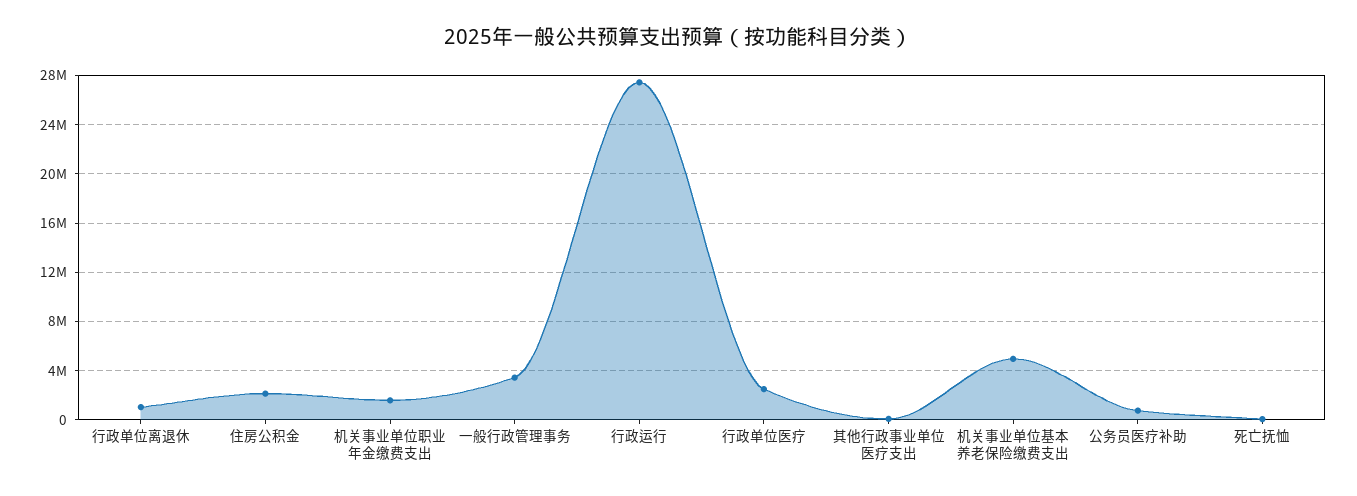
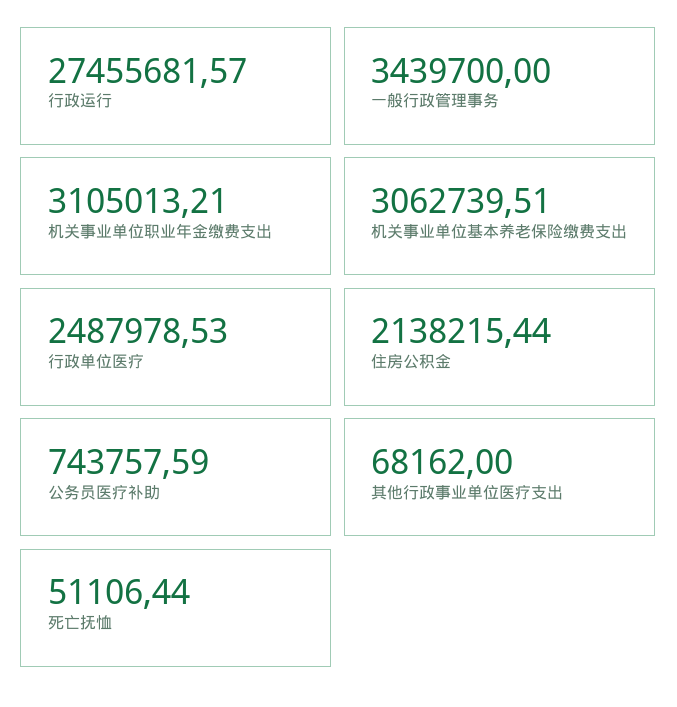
行政单位离退休: 1000000 -> none
机关事业单位职业年金缴费支出: 1500000 -> 3105013.21
机关事业单位基本养老保险缴费支出: 5000000 -> 3062739.51

